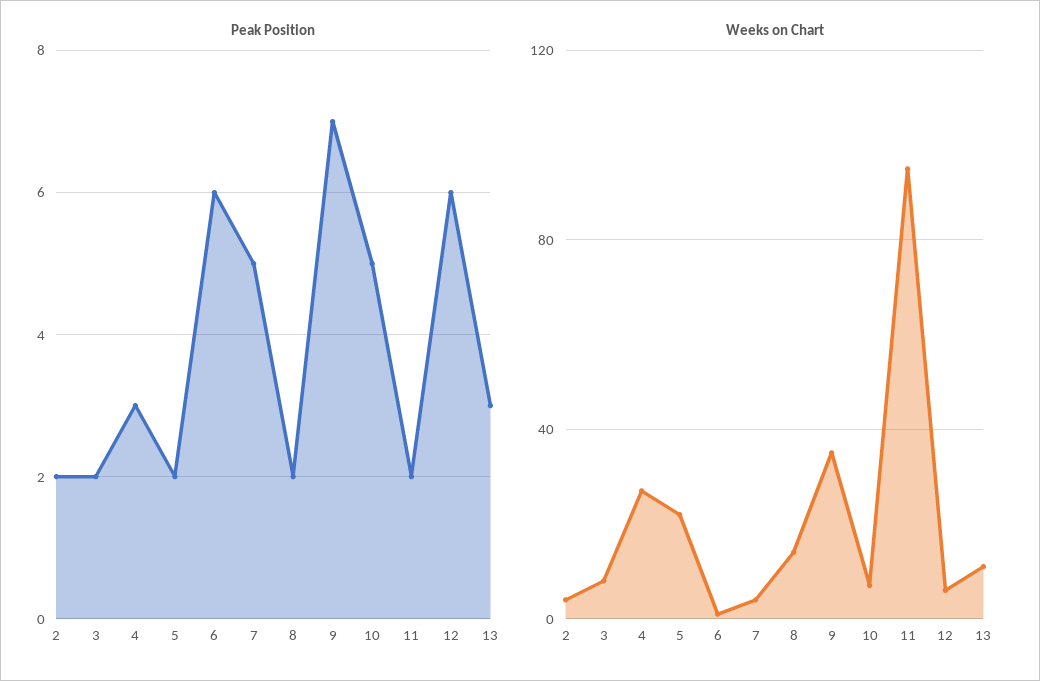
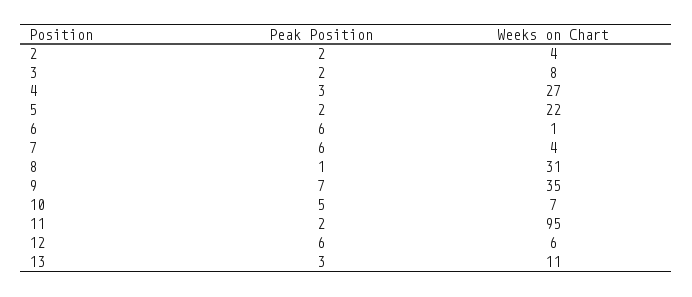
Peak Position, 7: 5 -> 6
Peak Position, 8: 2 -> 1
Weeks on Chart, 8: 15 -> 31

